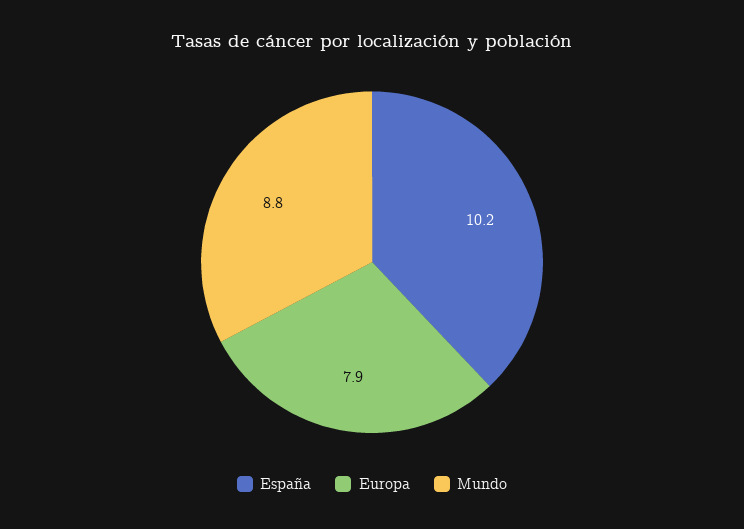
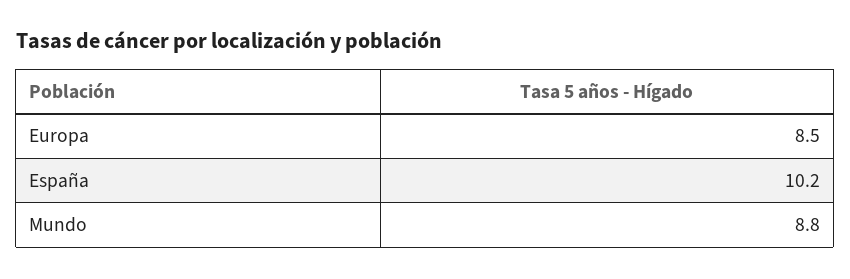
Europa: 7.9 -> 8.5

